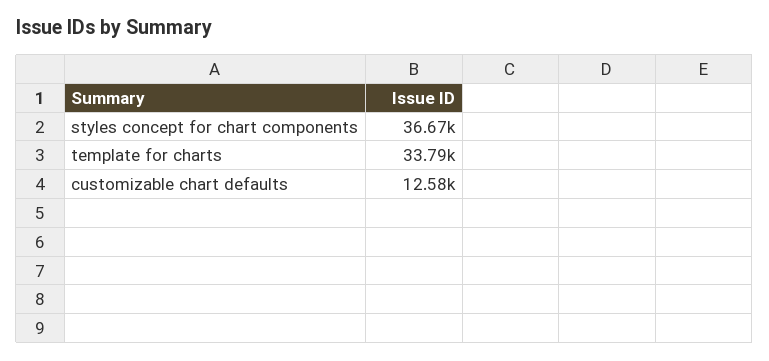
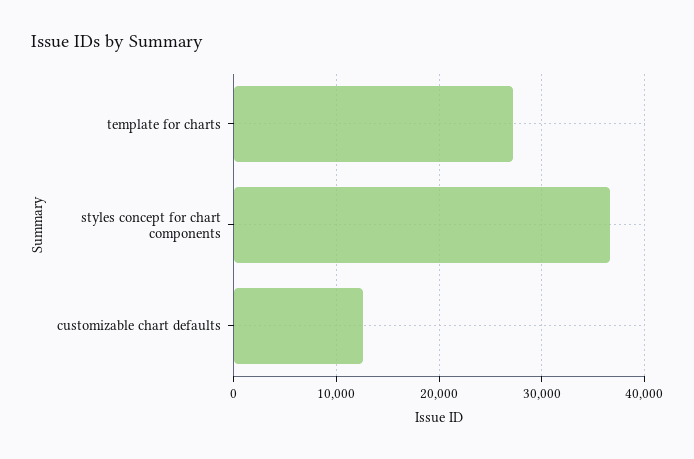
template for charts: 33790 -> 27000

